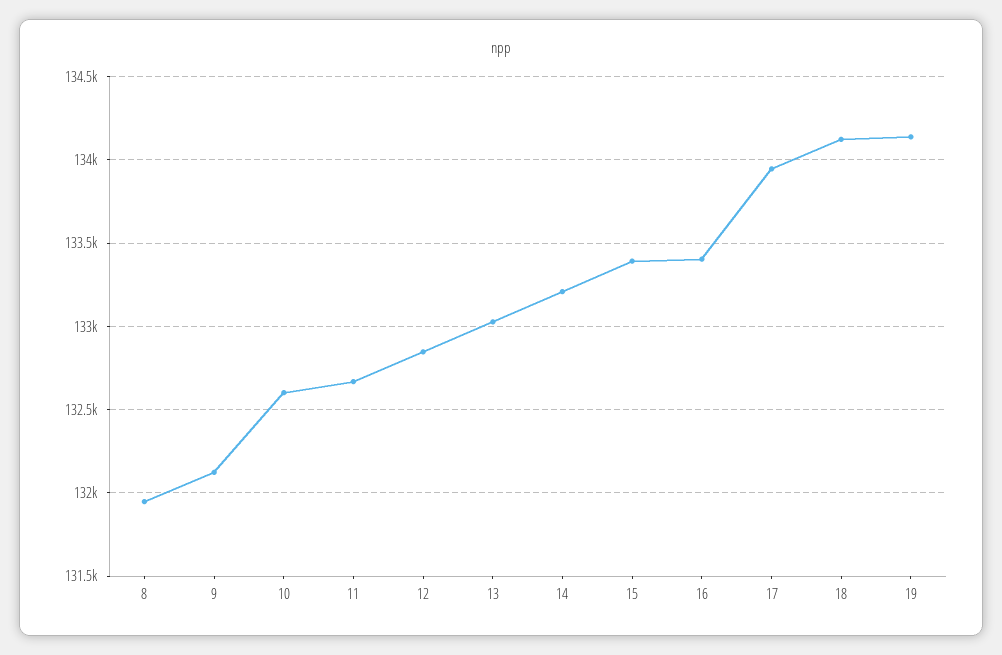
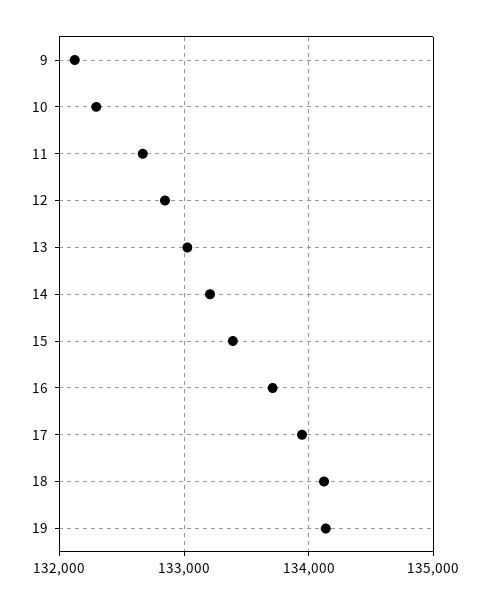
8: 131950 -> none
10: 132600 -> 132300
16: 133400 -> 133700

